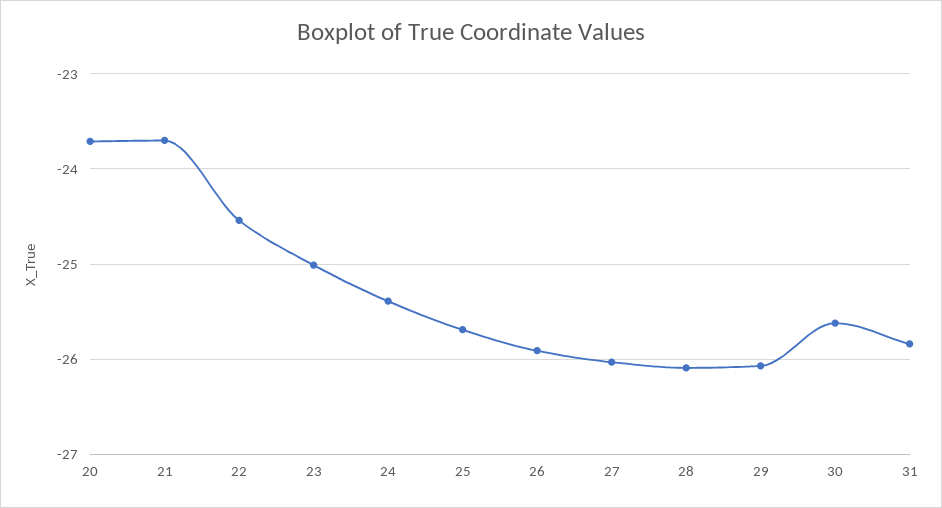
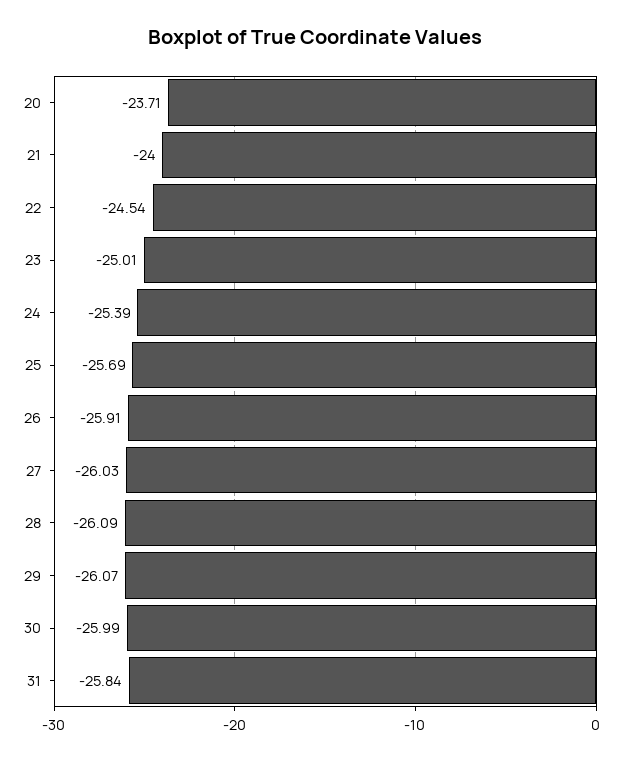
21: -23.7 -> -24
30: -25.6 -> -25.99

